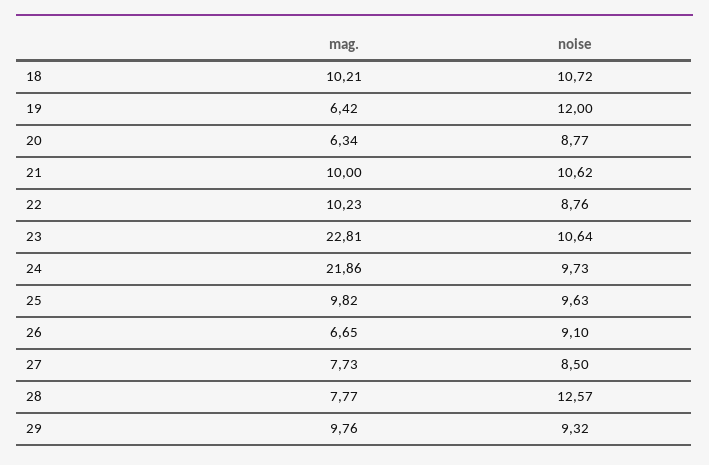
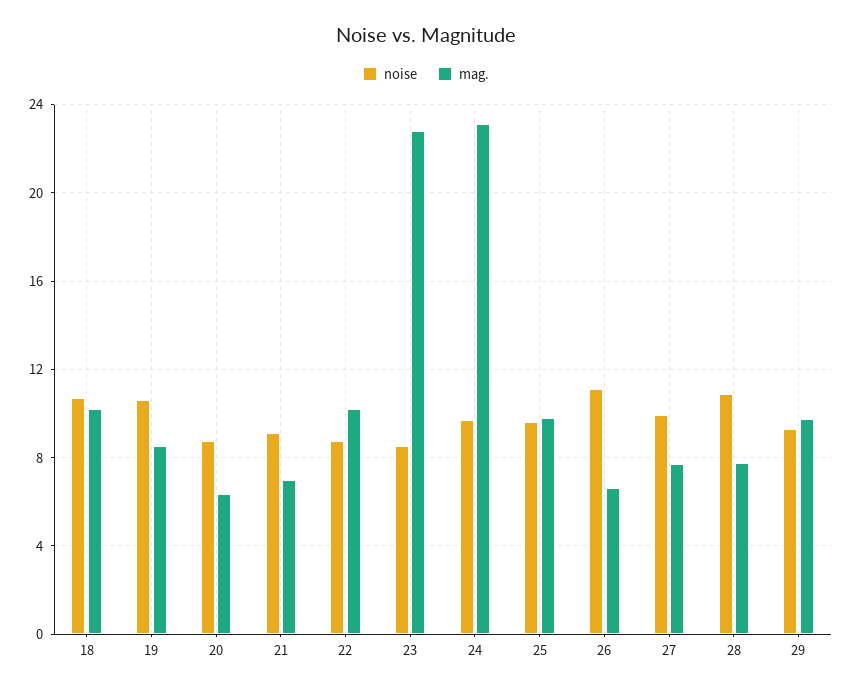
mag., 19: 6.42 -> 8.5
noise, 19: 12 -> 10.5
mag., 21: 10 -> 7
noise, 21: 10.62 -> 9
noise, 23: 10.64 -> 8.5
mag., 24: 21.86 -> 23
noise, 26: 9.1 -> 11
noise, 27: 8.5 -> 10
noise, 28: 12.57 -> 11

